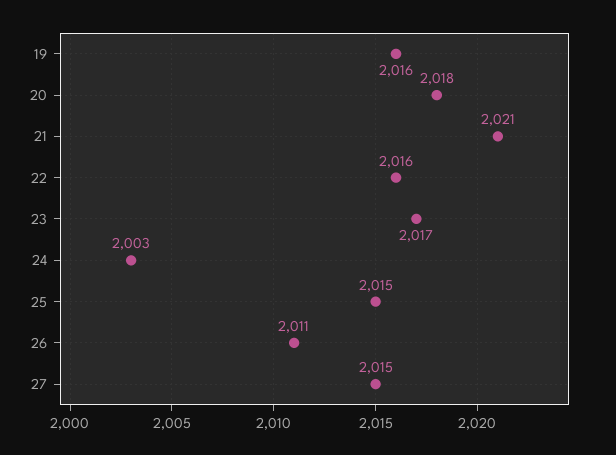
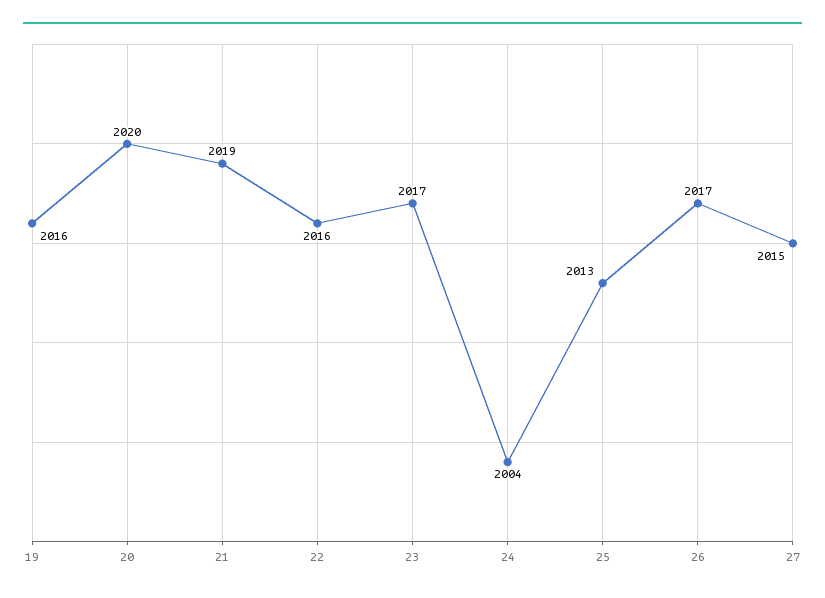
20: 2018 -> 2020
21: 2021 -> 2019
24: 2003 -> 2004
25: 2015 -> 2013
26: 2011 -> 2017

